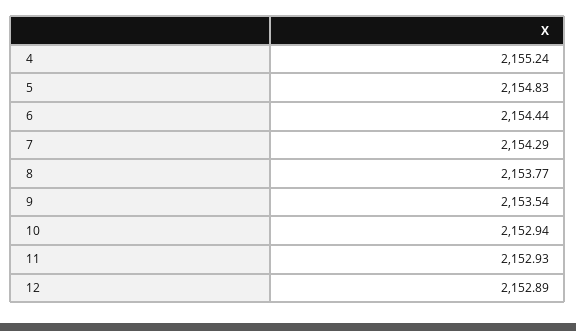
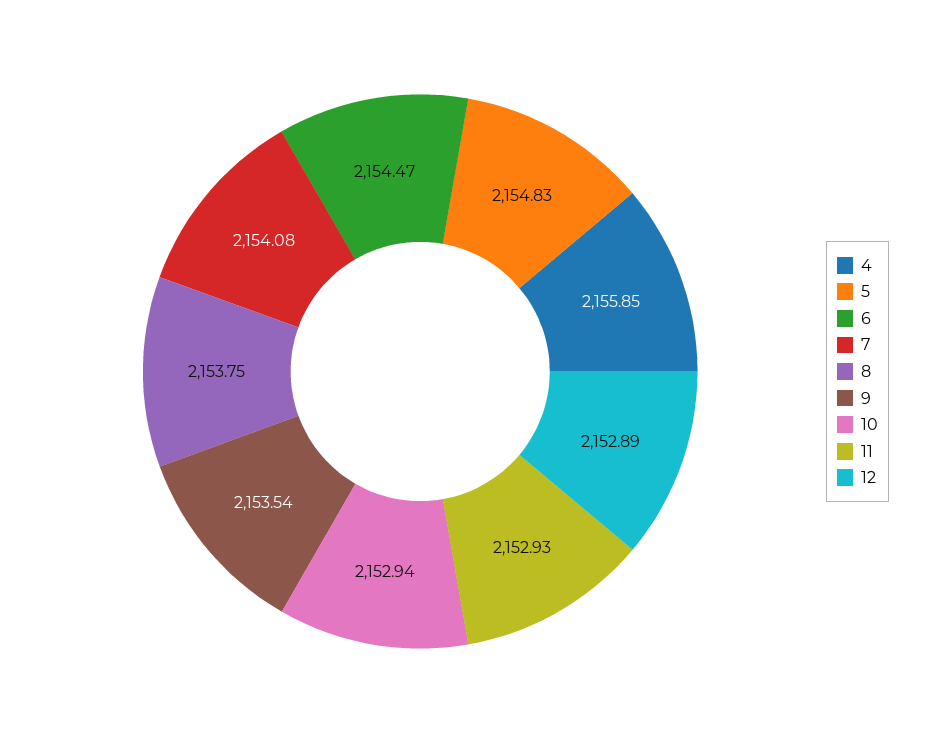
4: 2155.24 -> 2155.85
6: 2154.44 -> 2154.47
7: 2154.29 -> 2154.08
8: 2153.77 -> 2153.75

